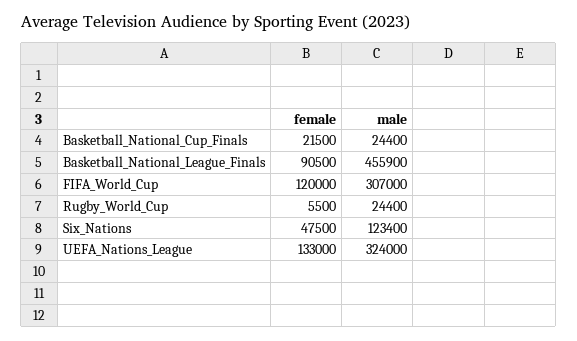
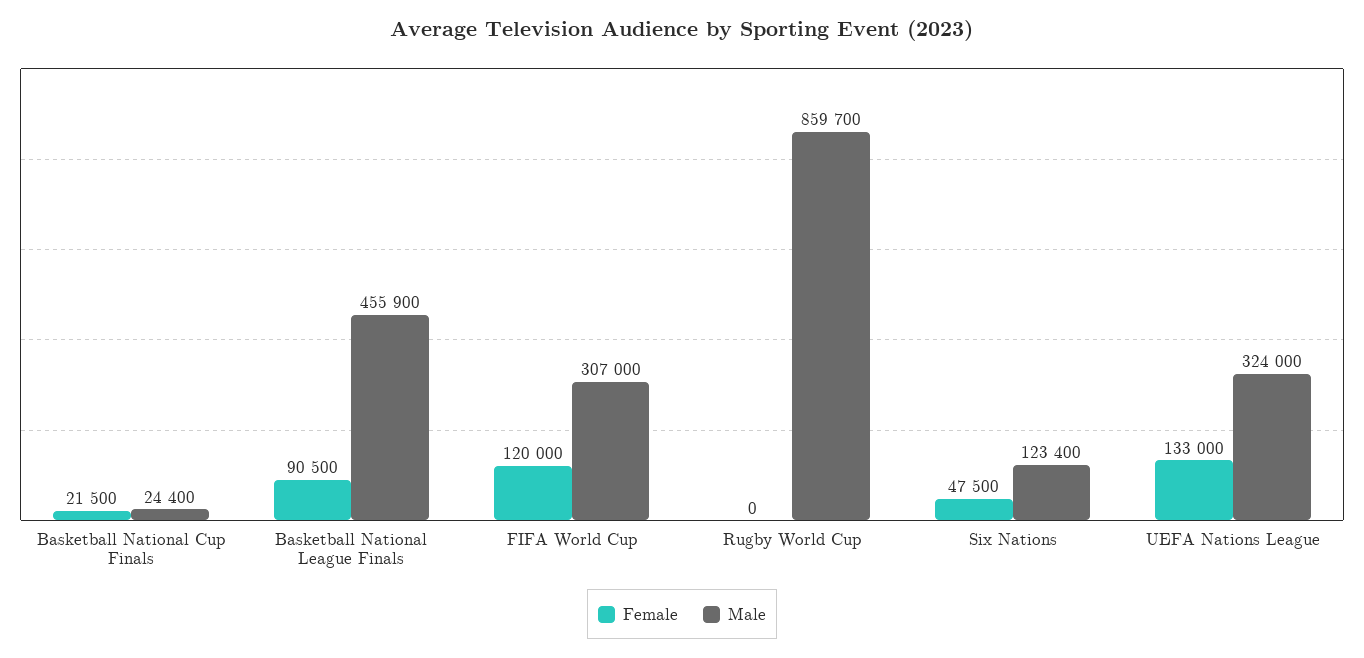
female, Rugby_World_Cup: 5500 -> 0
male, Rugby_World_Cup: 24400 -> 859700

